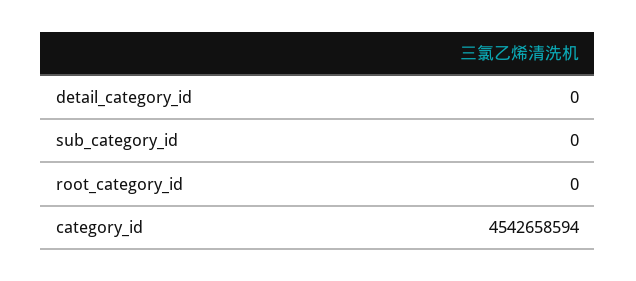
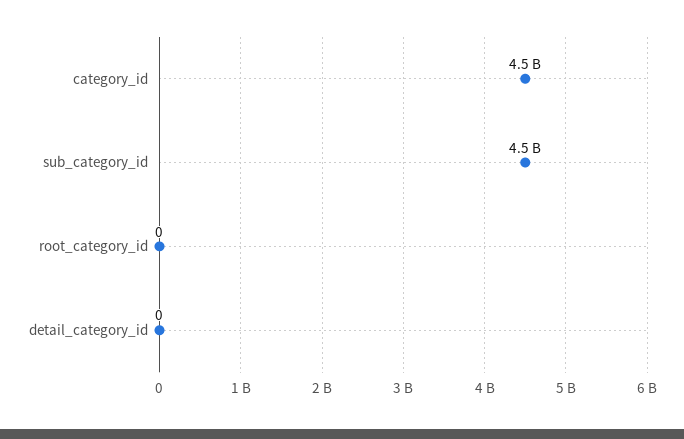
sub_category_id: 0 -> 4500000000

